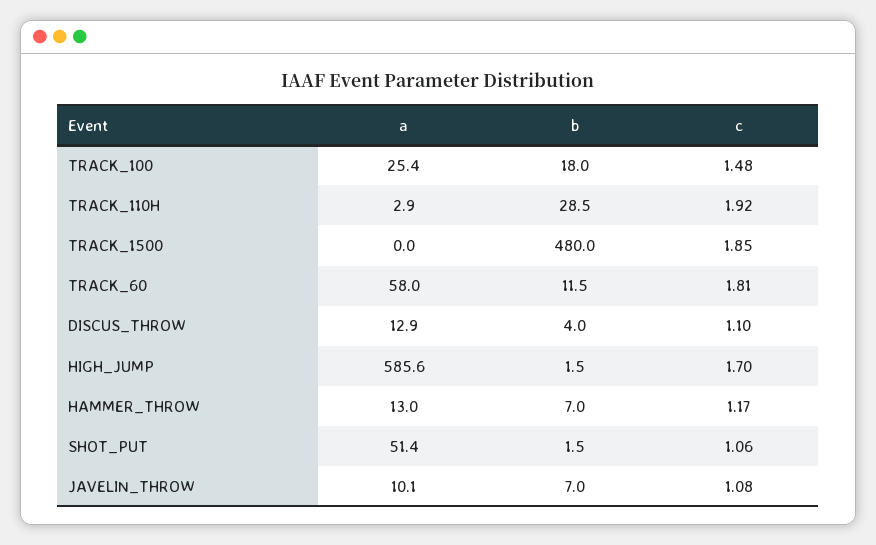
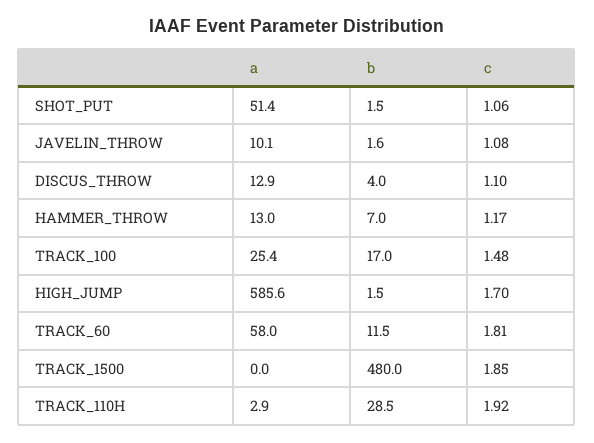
b, TRACK_100: 18 -> 17
b, JAVELIN_THROW: 7 -> 1.6

